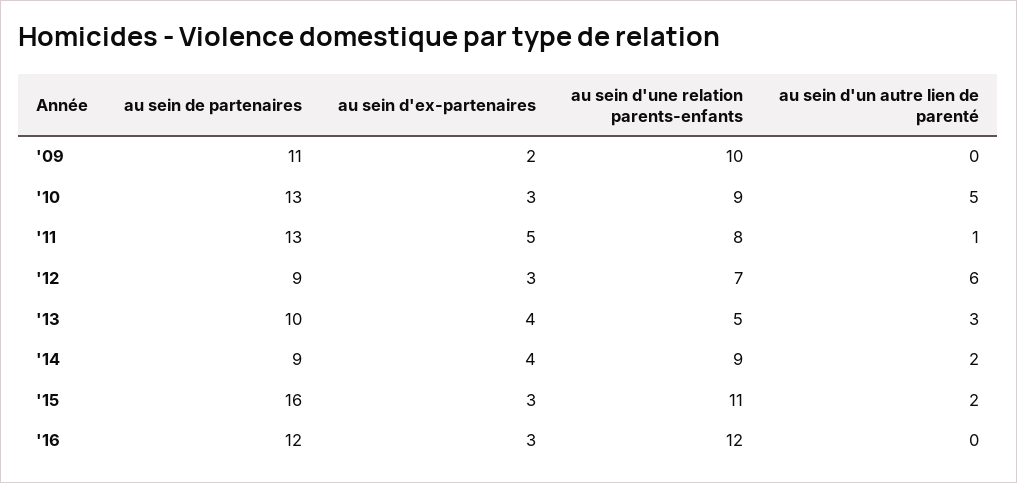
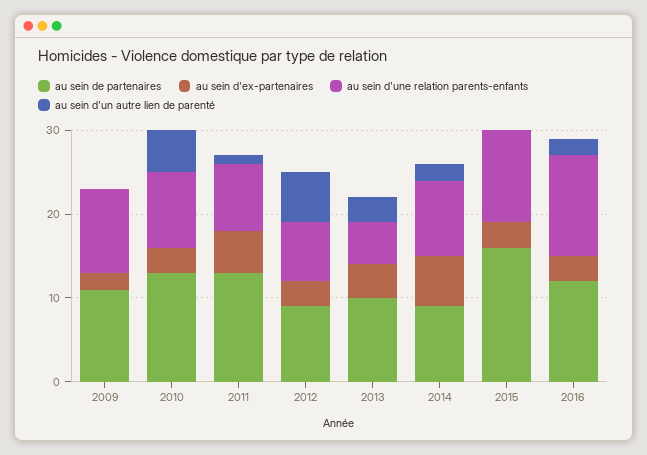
au sein d'ex-partenaires, '14: 4 -> 6
au sein d'un autre lien de parenté, '15: 2 -> 0
au sein d'un autre lien de parenté, '16: 0 -> 2

